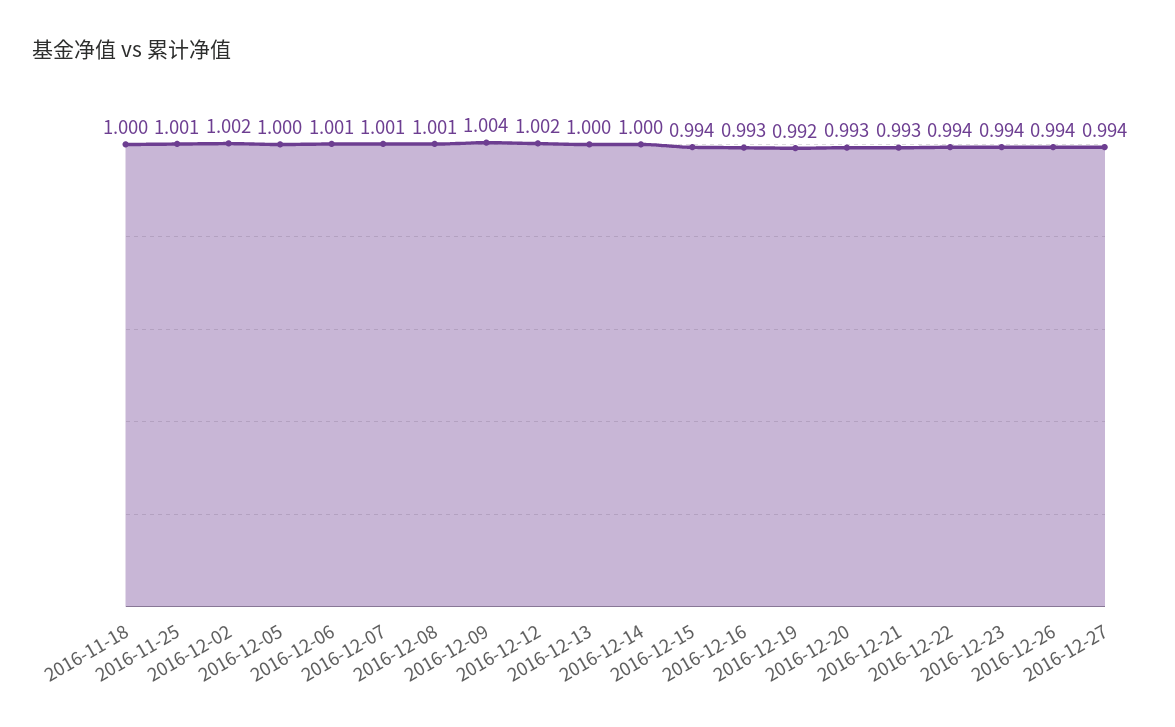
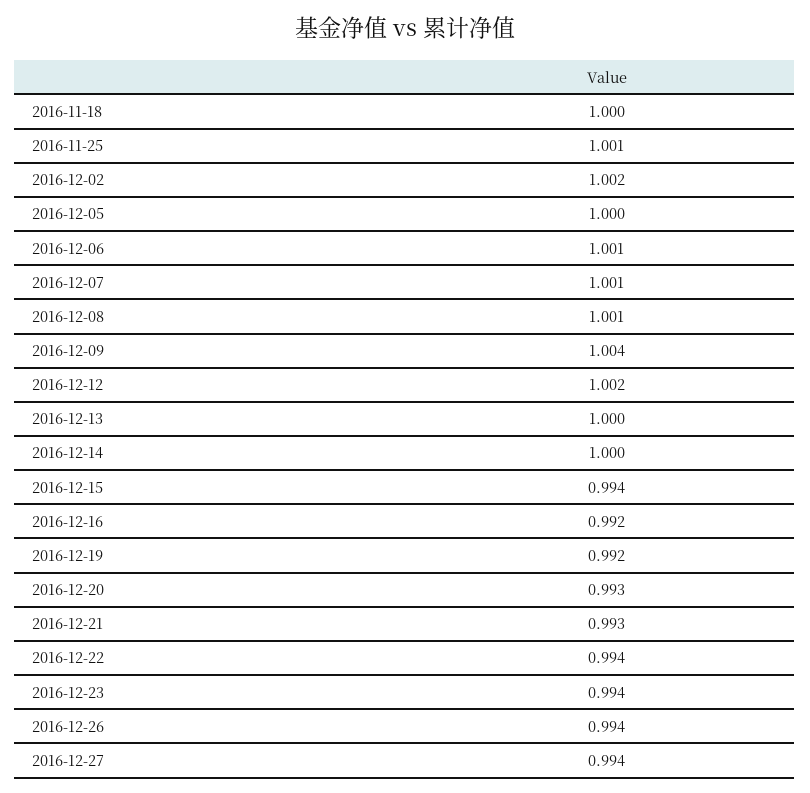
2016-12-16: 0.993 -> 0.992

